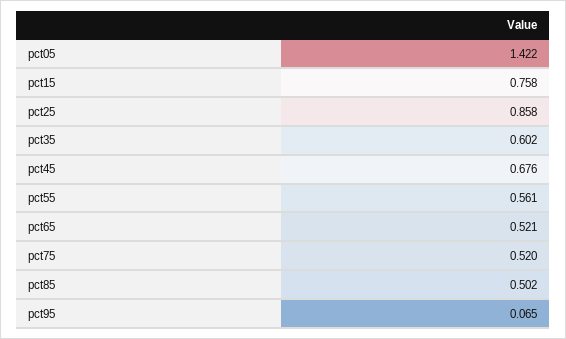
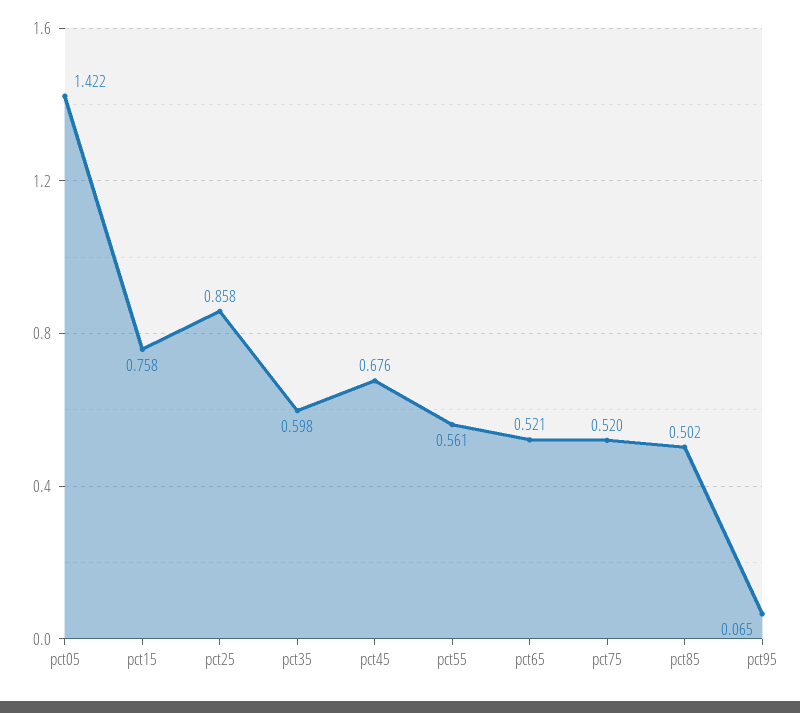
pct35: 0.602 -> 0.598

